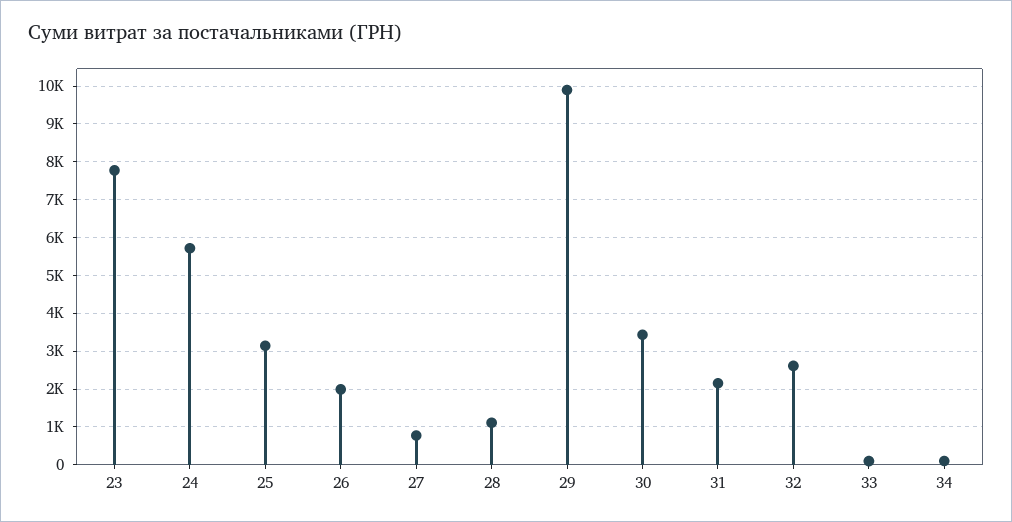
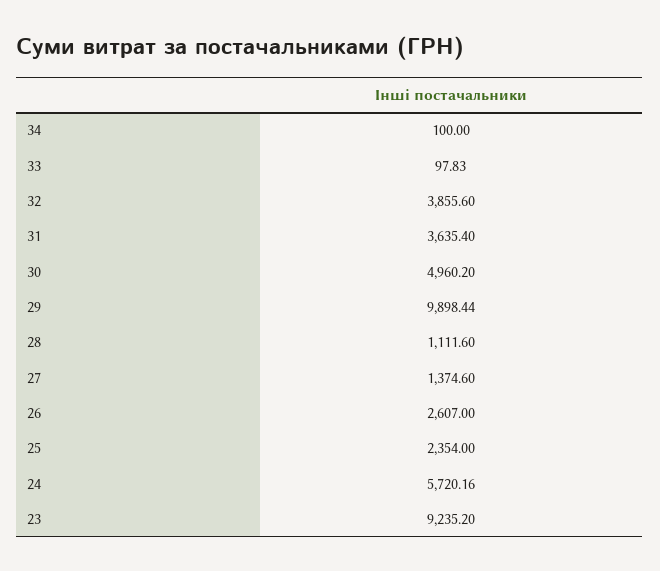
23: 7800 -> 9235.2
25: 3200 -> 2354
26: 2000 -> 2607
27: 800 -> 1374.6
30: 3400 -> 4960.2
31: 2200 -> 3635.4
32: 2600 -> 3855.6

